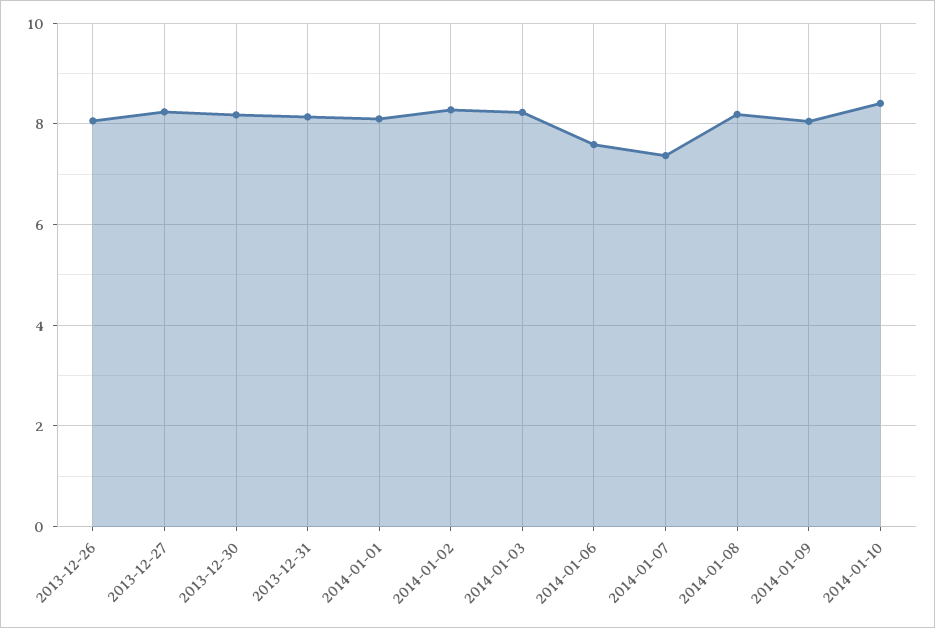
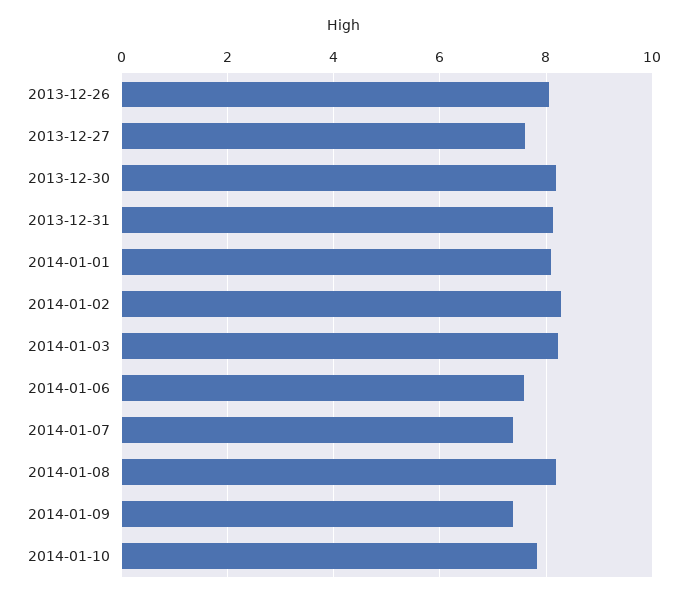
2013-12-27: 8.2 -> 7.6
2014-01-09: 8 -> 7.4
2014-01-10: 8.4 -> 7.8

